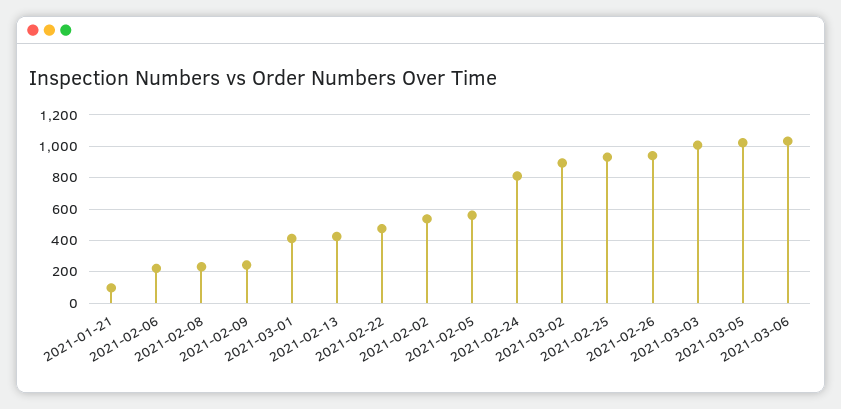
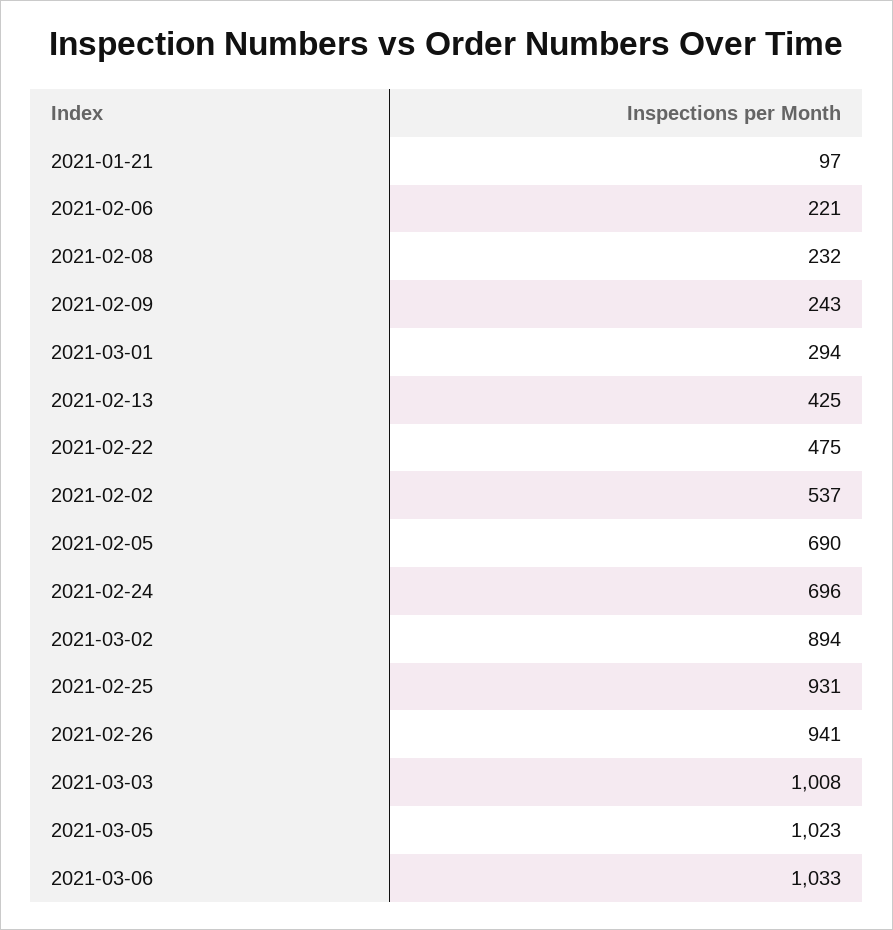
2021-03-01: 400 -> 294
2021-02-05: 550 -> 690
2021-02-24: 800 -> 696

